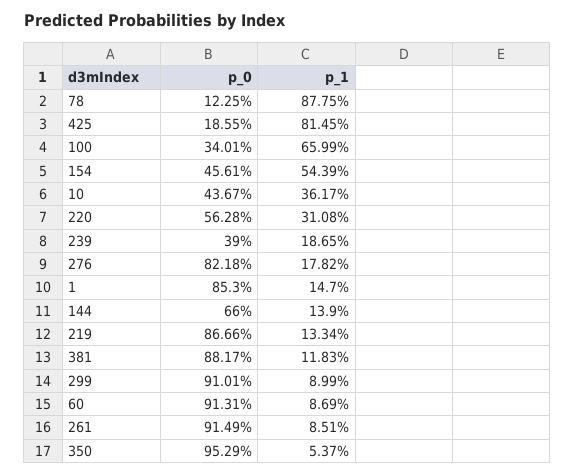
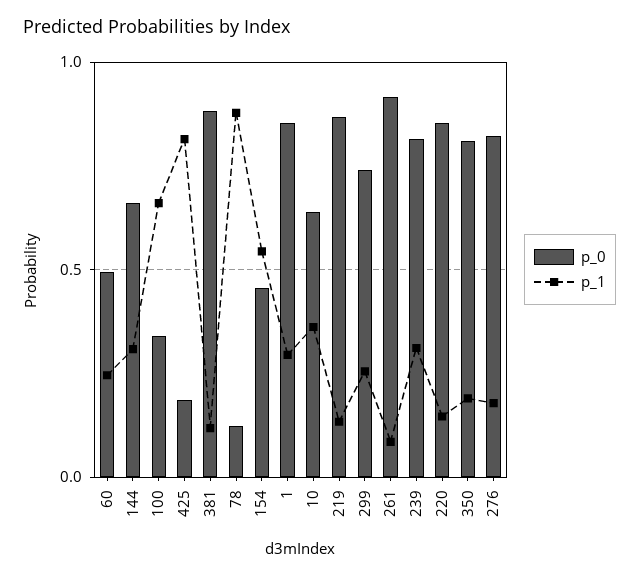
p_0, 10: 0.4367 -> 0.65
p_0, 220: 0.5628 -> 0.85
p_1, 220: 0.3108 -> 0.15
p_0, 239: 0.39 -> 0.8
p_1, 239: 0.1865 -> 0.3
p_1, 1: 0.147 -> 0.3
p_1, 144: 0.139 -> 0.3
p_0, 299: 0.9101 -> 0.75
p_1, 299: 0.0899 -> 0.25
p_0, 60: 0.9131 -> 0.5
p_1, 60: 0.0869 -> 0.25
p_0, 350: 0.9529 -> 0.8
p_1, 350: 0.0537 -> 0.2

